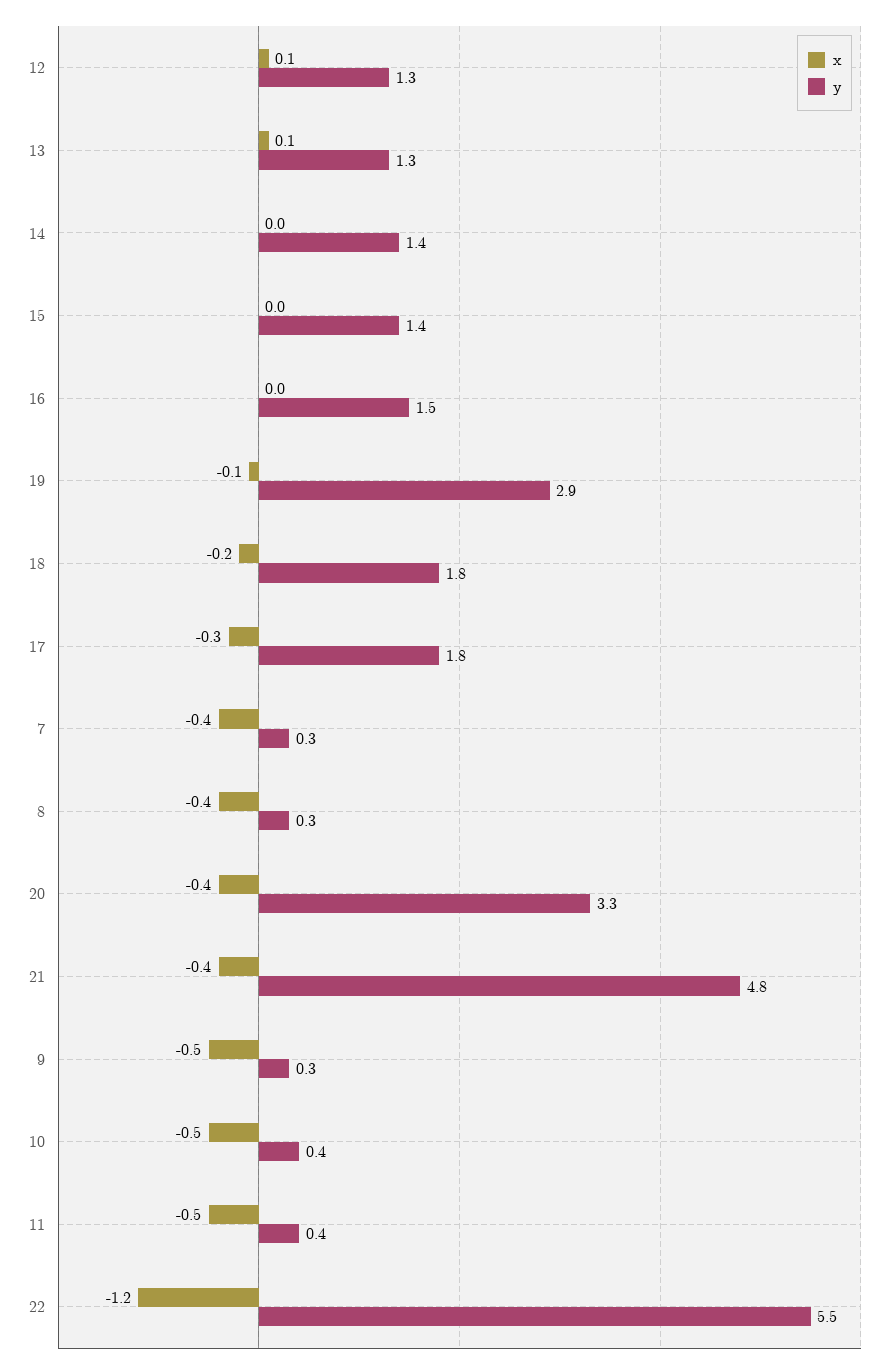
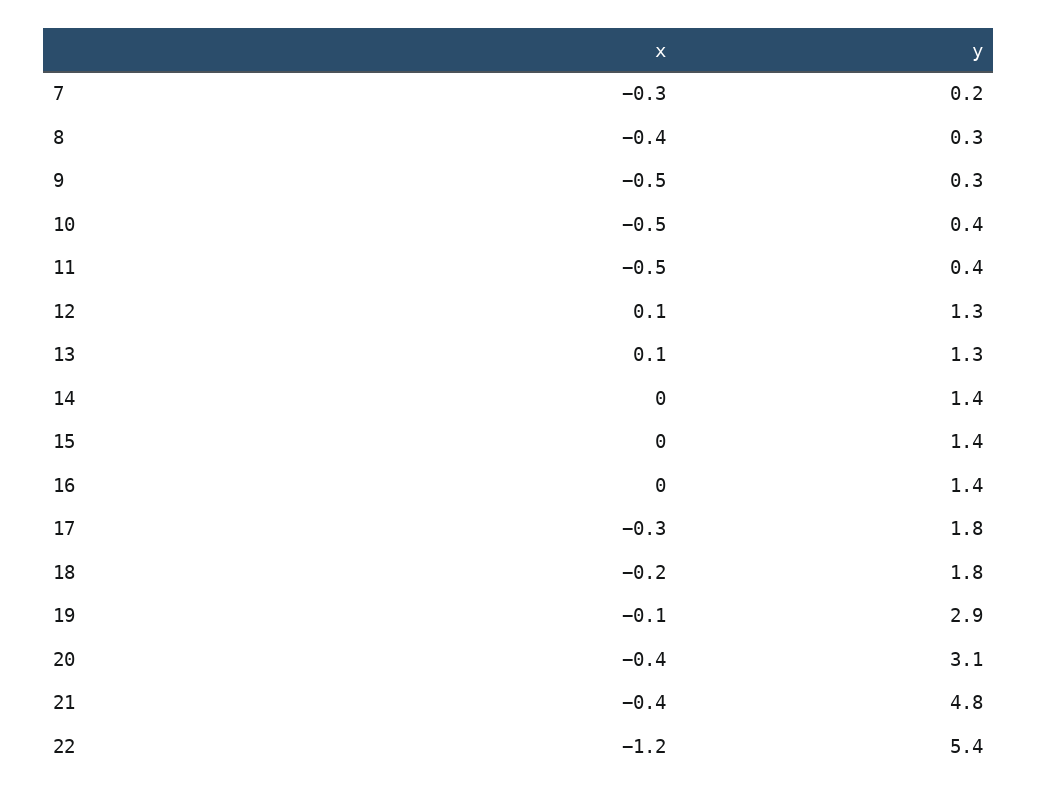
y, 16: 1.5 -> 1.4
x, 7: -0.4 -> -0.3
y, 7: 0.3 -> 0.2
y, 20: 3.3 -> 3.1
y, 22: 5.5 -> 5.4

